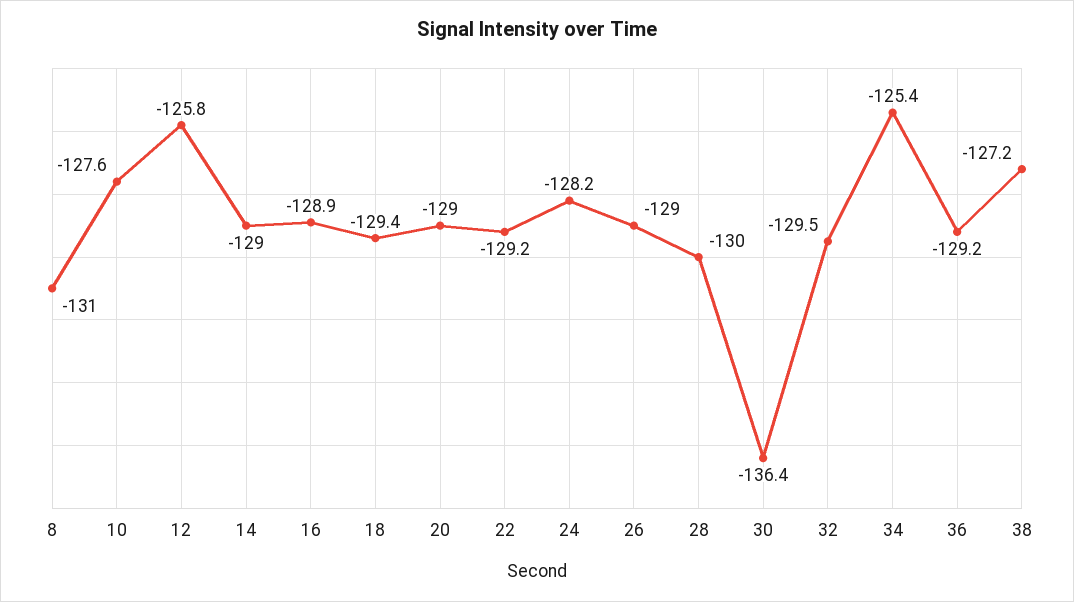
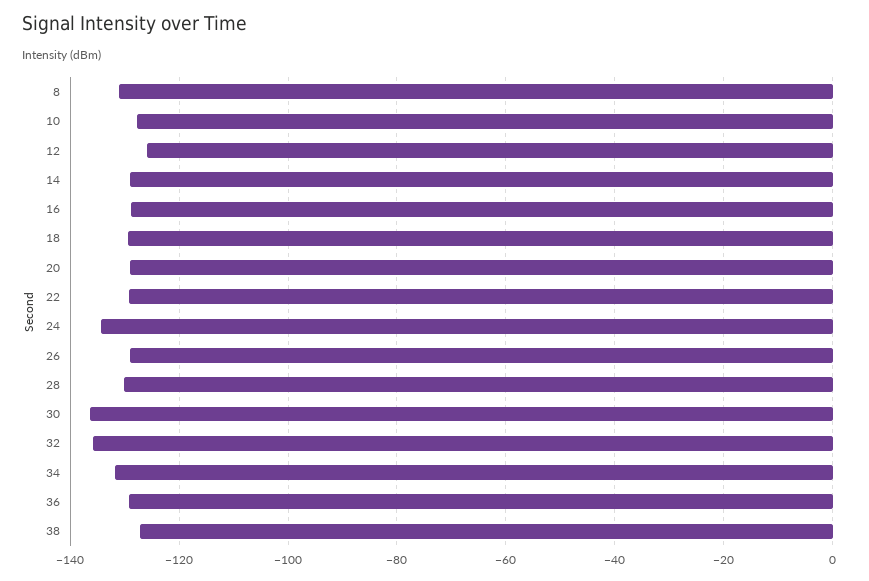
24: -128.2 -> -134
32: -129.5 -> -136
34: -125.4 -> -132

